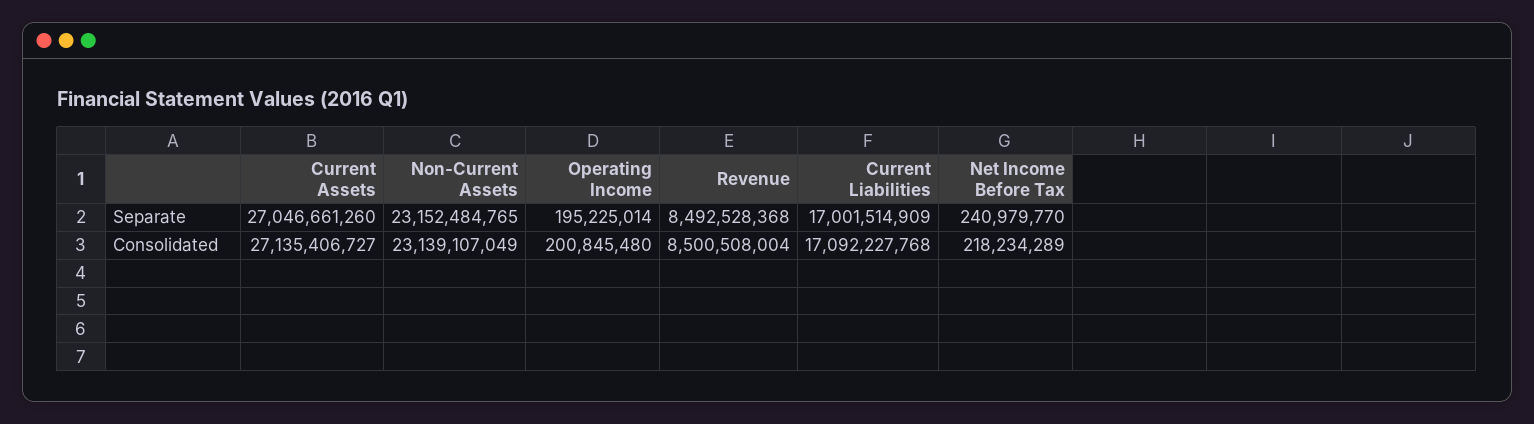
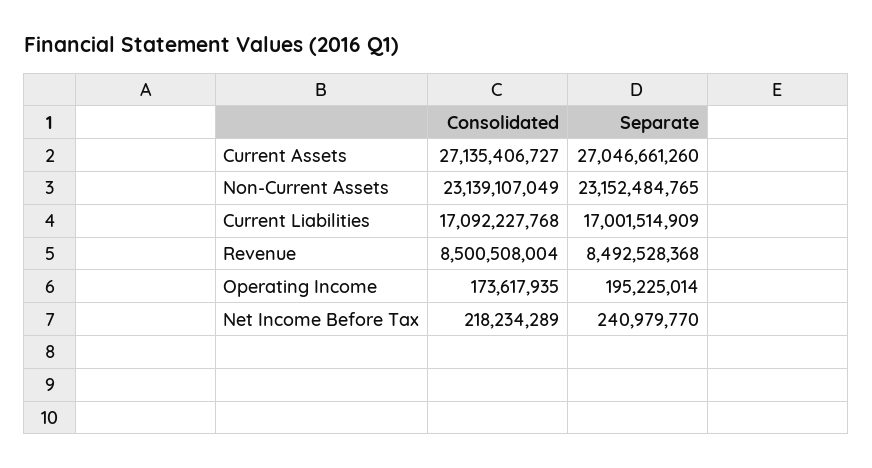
Operating Income, Consolidated: 200845480 -> 173617935

